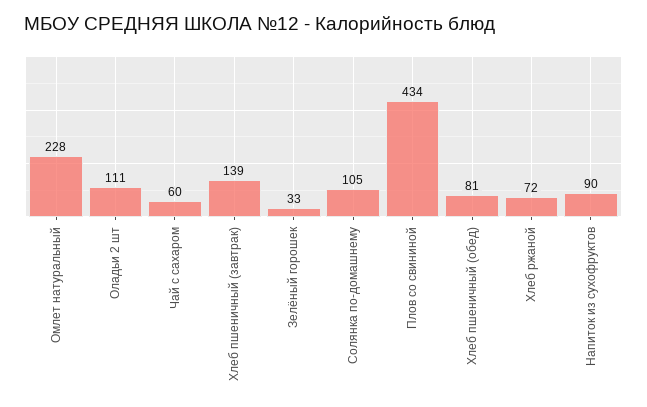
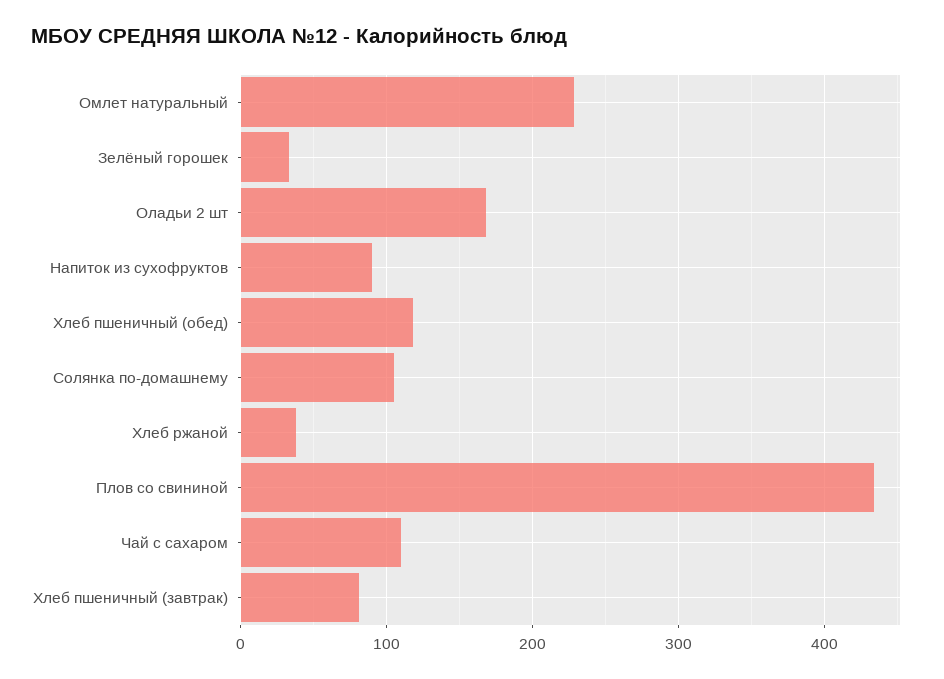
Оладьи 2 шт: 111 -> 170
Чай с сахаром: 60 -> 110
Хлеб пшеничный (завтрак): 139 -> 80
Хлеб пшеничный (обед): 81 -> 120
Хлеб ржаной: 72 -> 40

